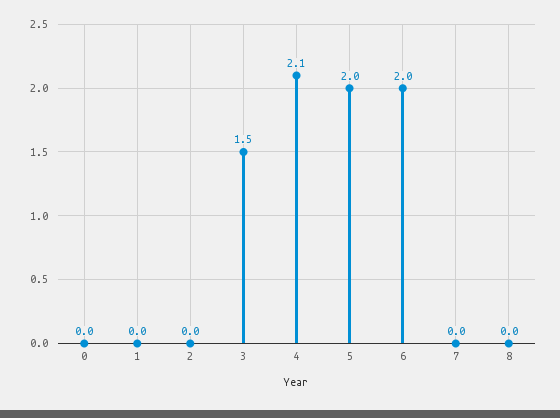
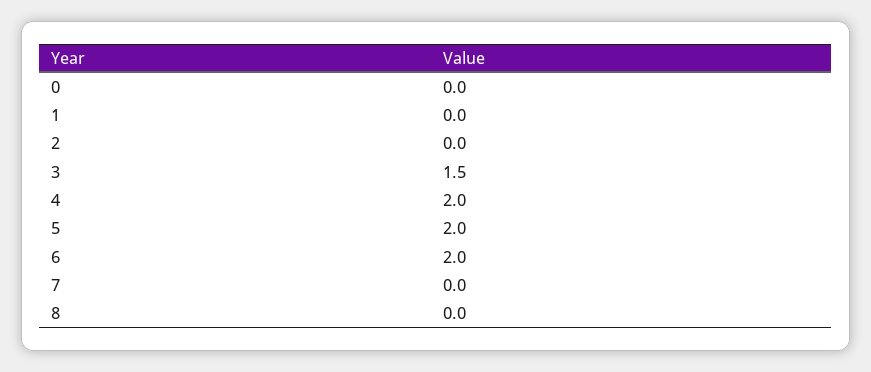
4: 2.1 -> 2

